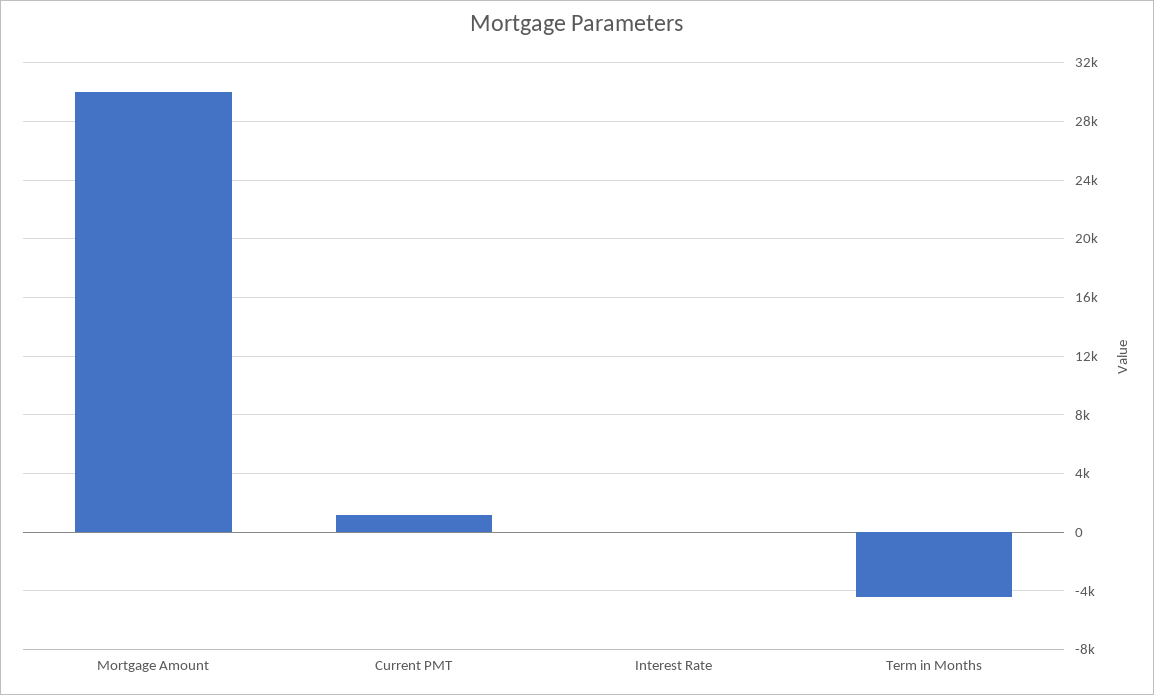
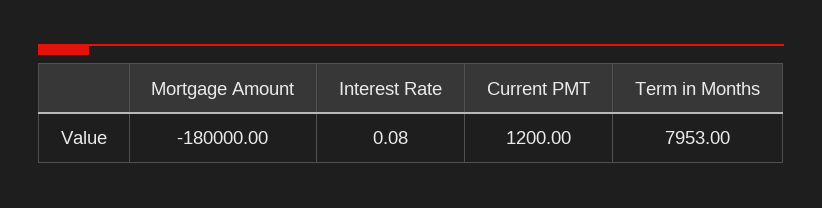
Mortgage Amount: 30000 -> -180000
Term in Months: -4500 -> 7953

